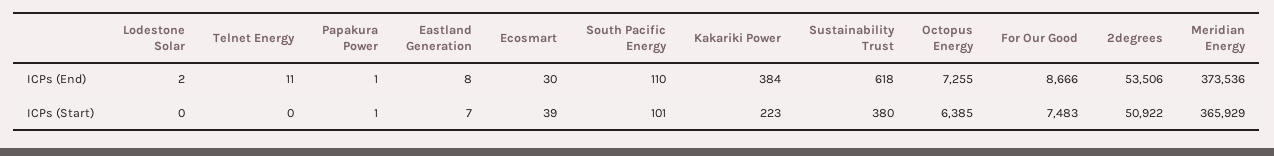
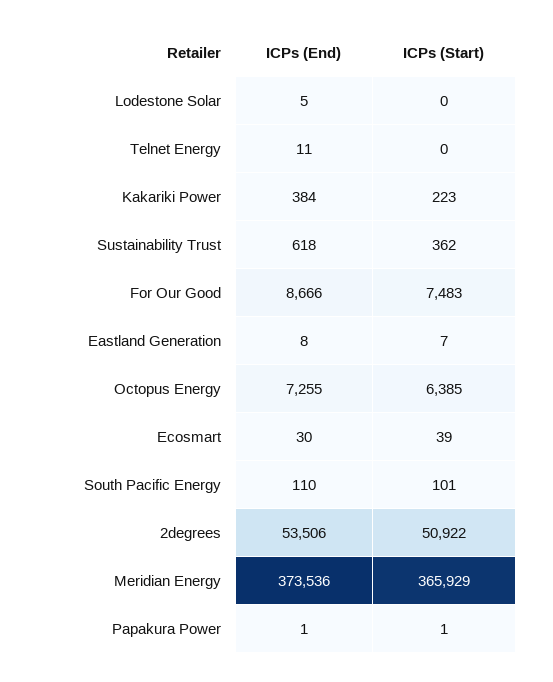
Lodestone Solar, ICPs (End): 2 -> 5
Sustainability Trust, ICPs (Start): 380 -> 362

